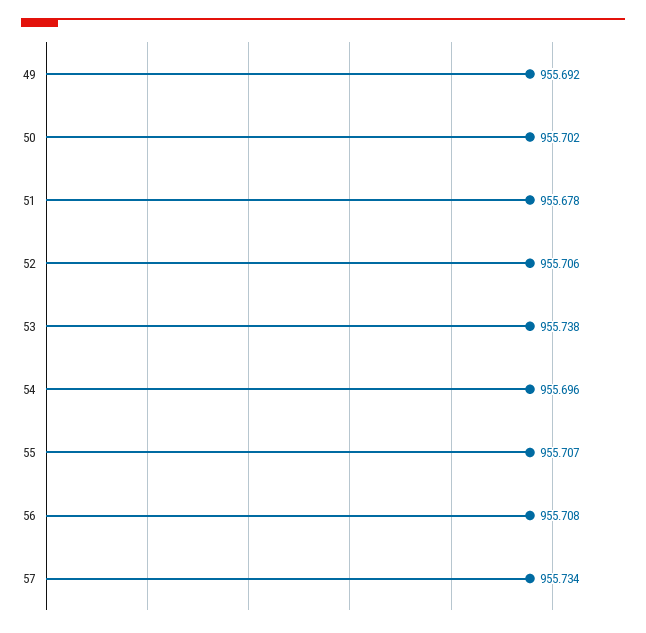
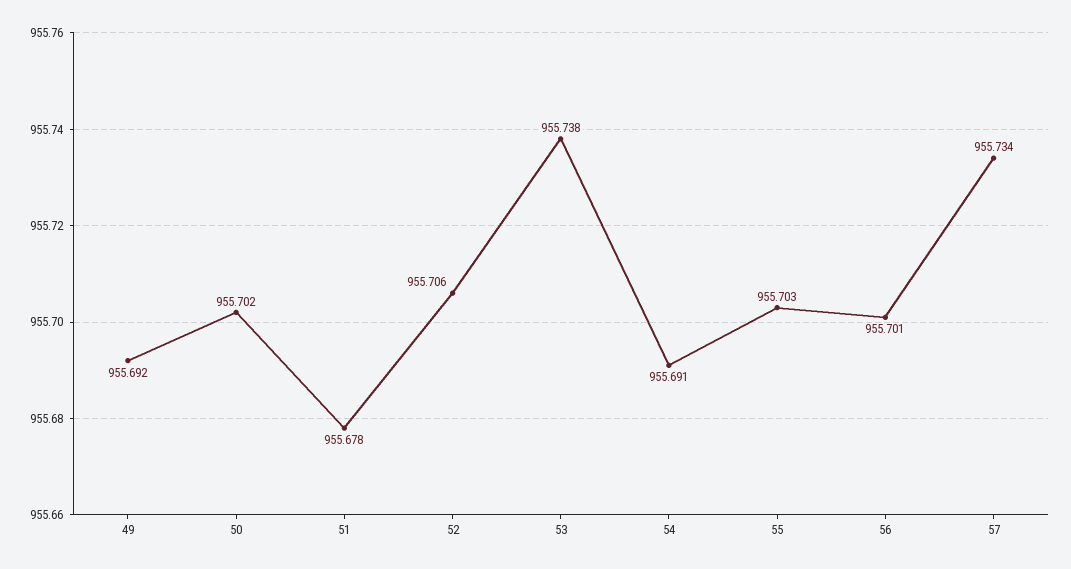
54: 955.696 -> 955.691
55: 955.707 -> 955.703
56: 955.708 -> 955.701

